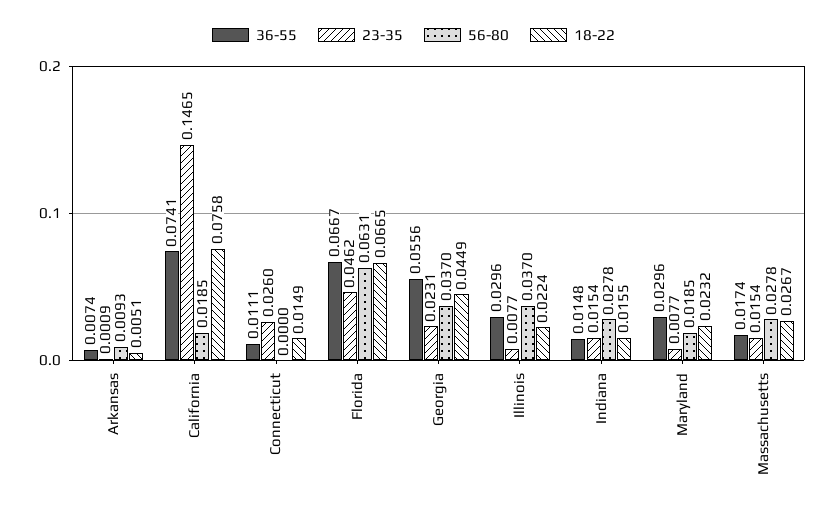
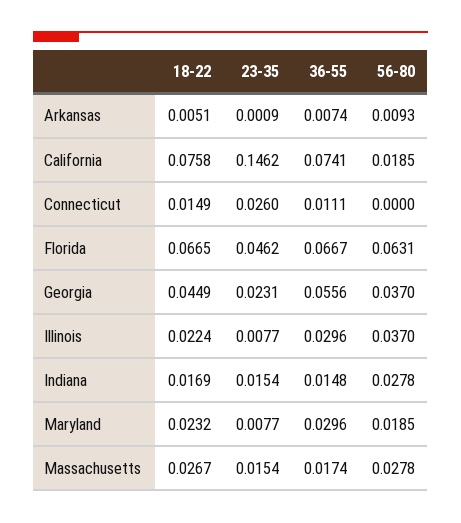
23-35, California: 0.1465 -> 0.1462
18-22, Indiana: 0.0155 -> 0.0169

